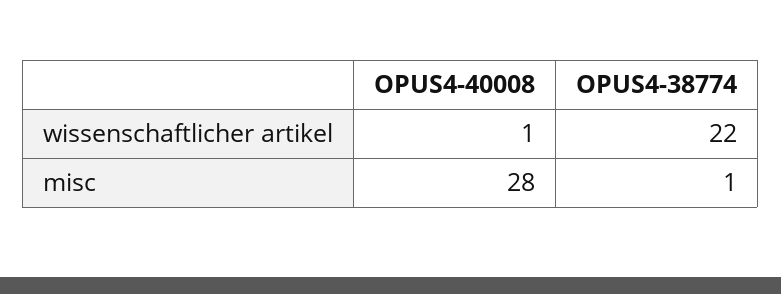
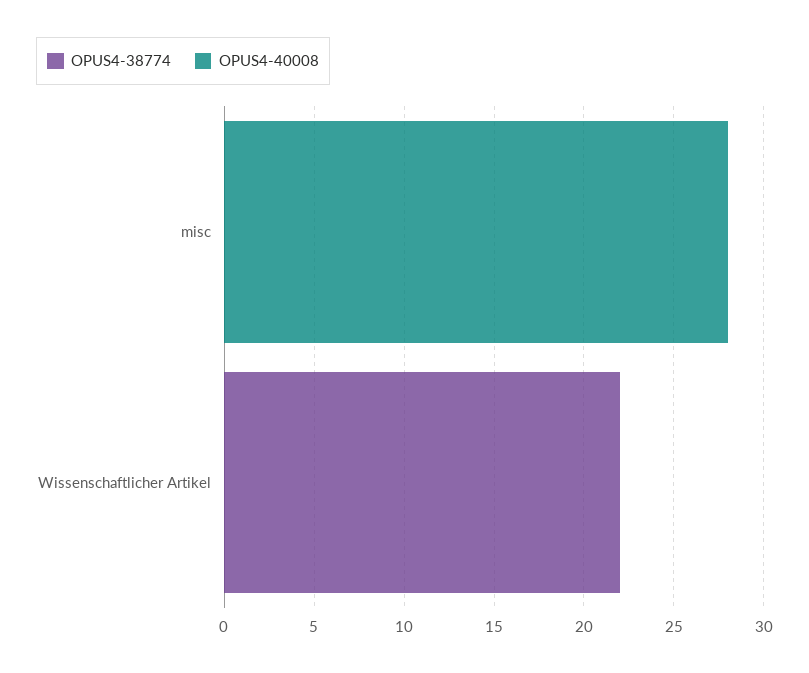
OPUS4-40008, wissenschaftlicher artikel: 1 -> 0
OPUS4-38774, misc: 1 -> 0

